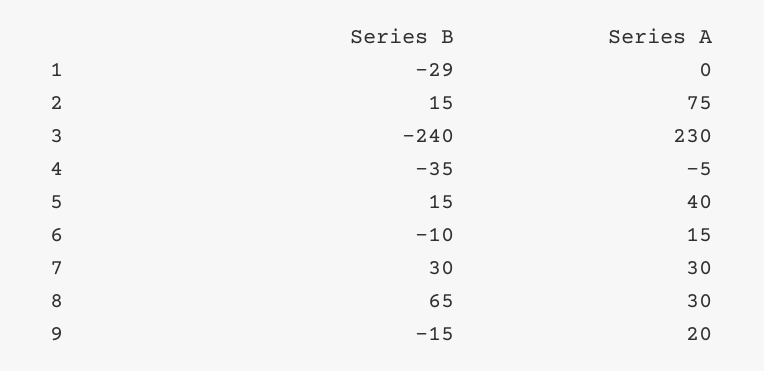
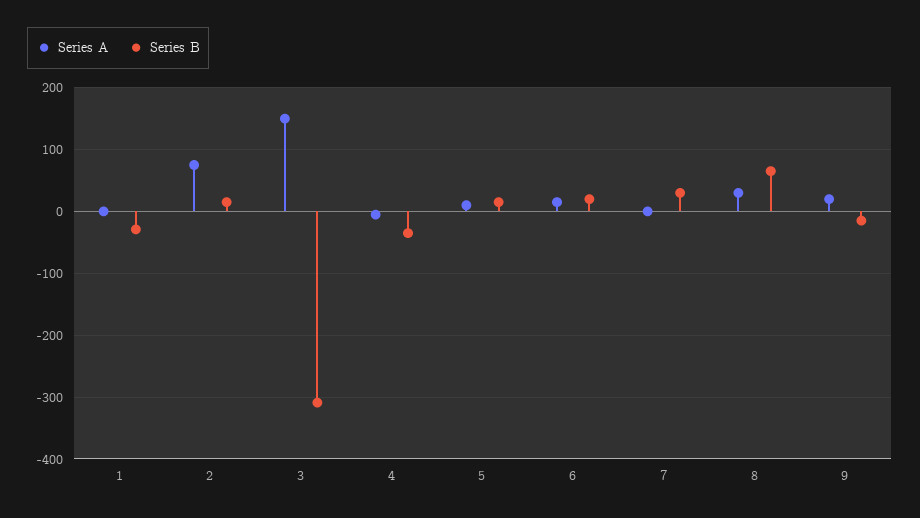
Series B, 3: -240 -> -310
Series A, 3: 230 -> 150
Series A, 5: 40 -> 10
Series B, 6: -10 -> 20
Series A, 7: 30 -> 0

